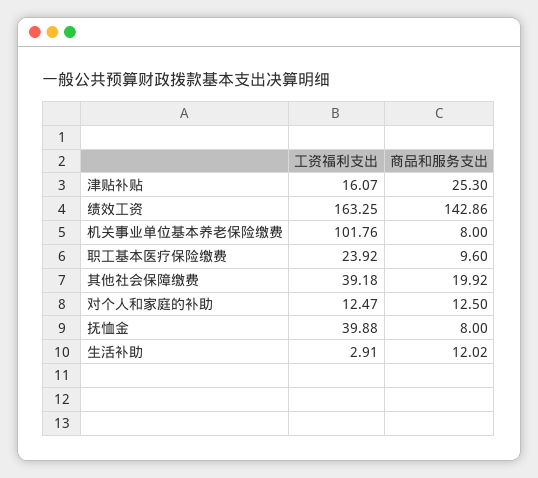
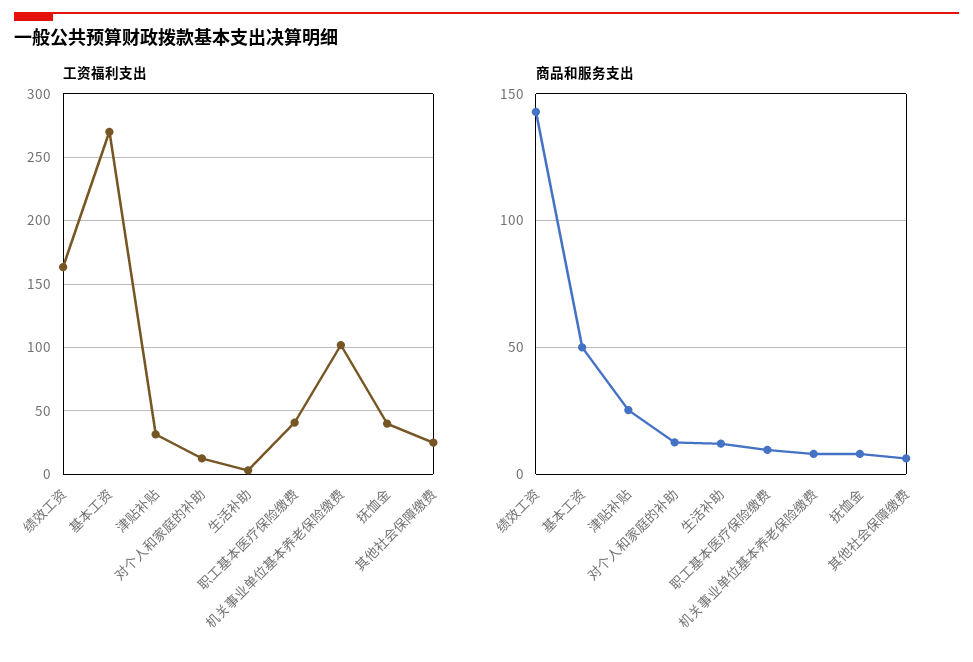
工资福利支出, 津贴补贴: 16.07 -> 30
工资福利支出, 职工基本医疗保险缴费: 23.92 -> 40
工资福利支出, 其他社会保障缴费: 39.18 -> 25
商品和服务支出, 其他社会保障缴费: 19.92 -> 5
工资福利支出, 基本工资: none -> 270
商品和服务支出, 基本工资: none -> 50

